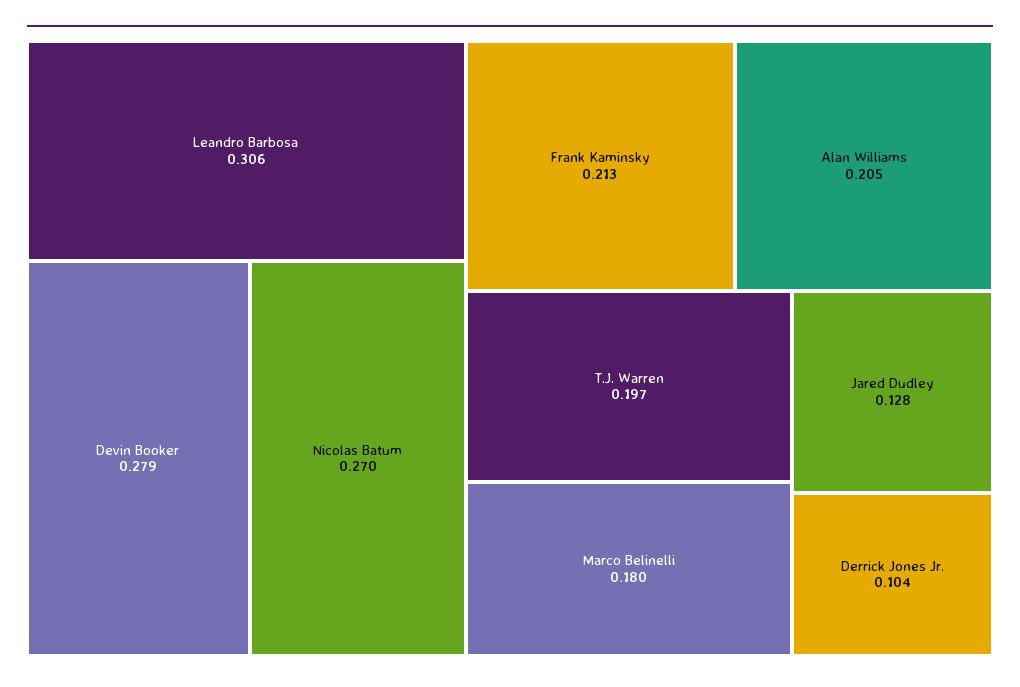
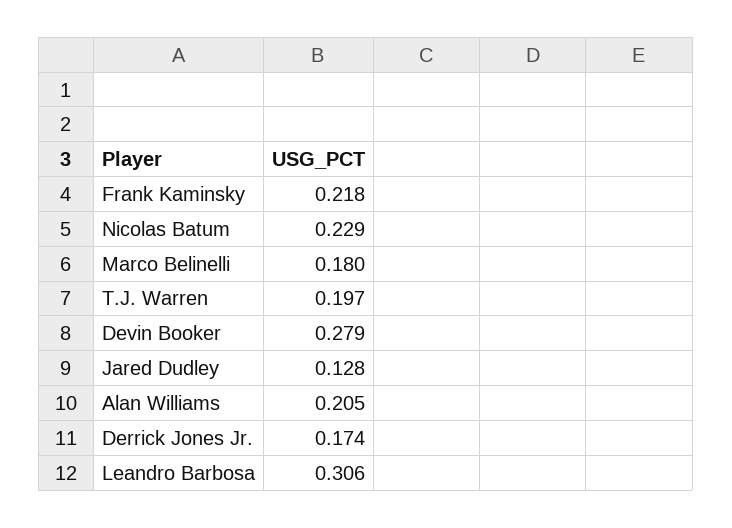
Nicolas Batum: 0.27 -> 0.229
Frank Kaminsky: 0.213 -> 0.218
Derrick Jones Jr.: 0.104 -> 0.174

